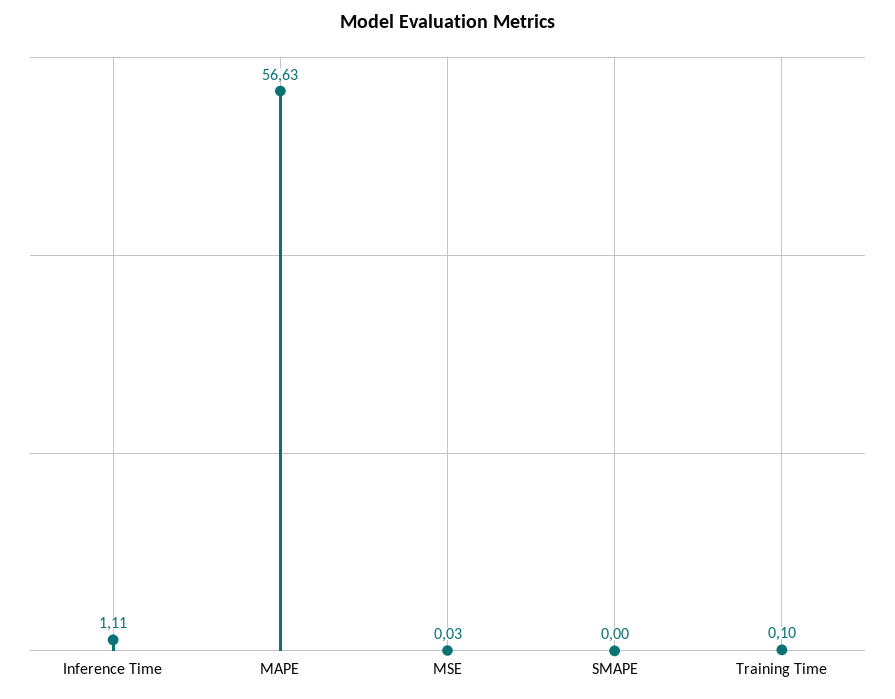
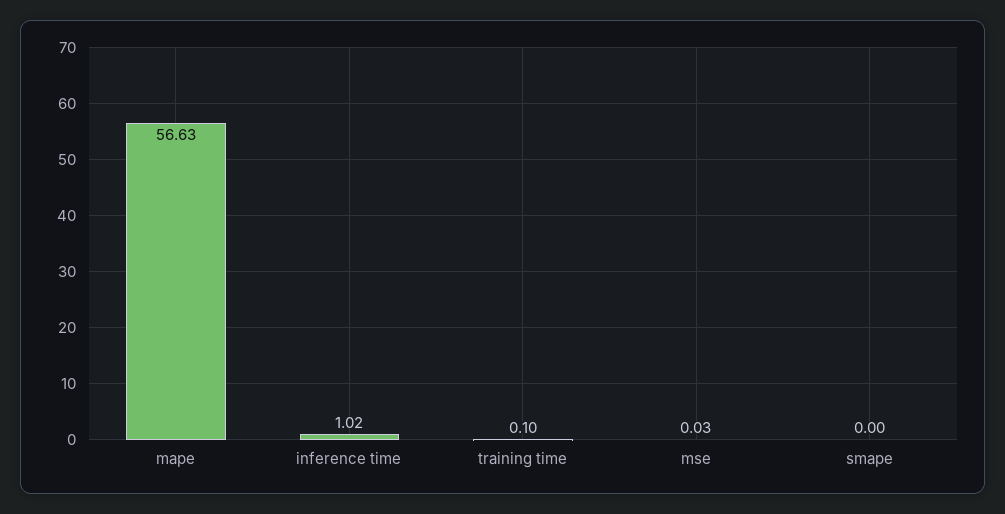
Inference Time: 1.11 -> 1.02

